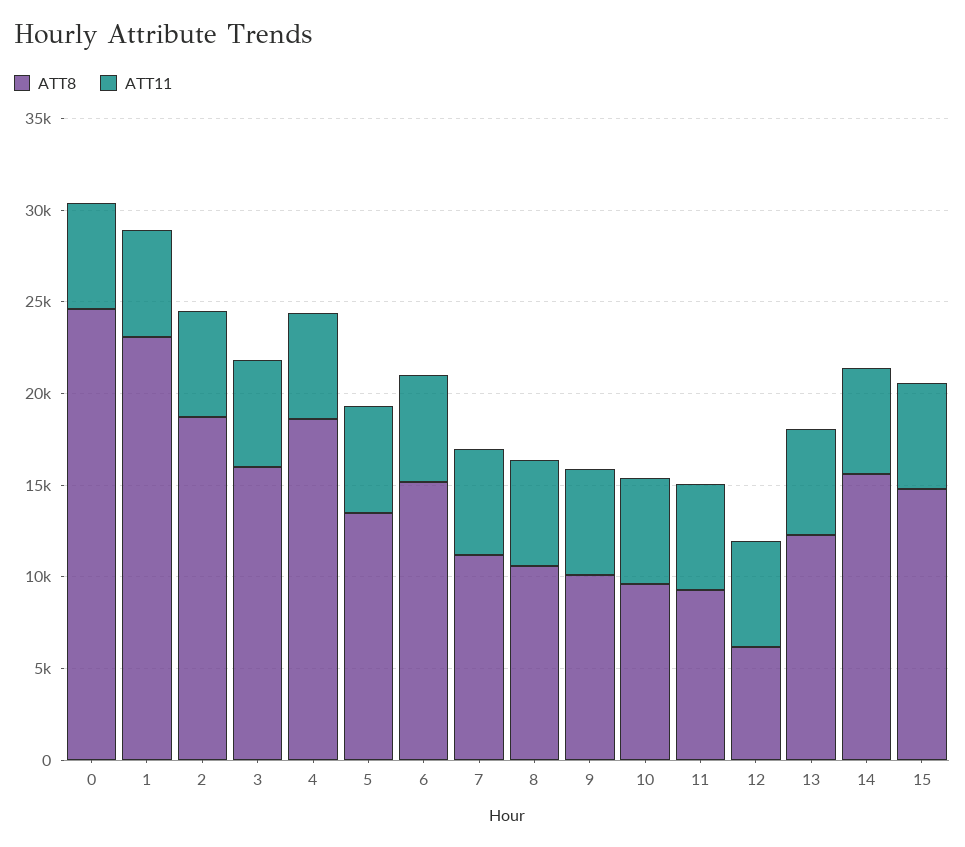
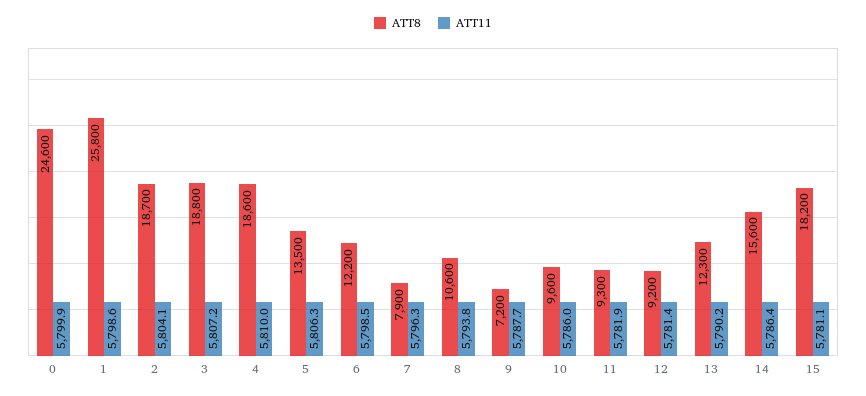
ATT8, 1: 23000 -> 25800
ATT8, 3: 16000 -> 18800
ATT8, 6: 15000 -> 12200
ATT8, 7: 11000 -> 7900
ATT8, 9: 10000 -> 7200
ATT8, 12: 6000 -> 9200
ATT8, 15: 15000 -> 18200

